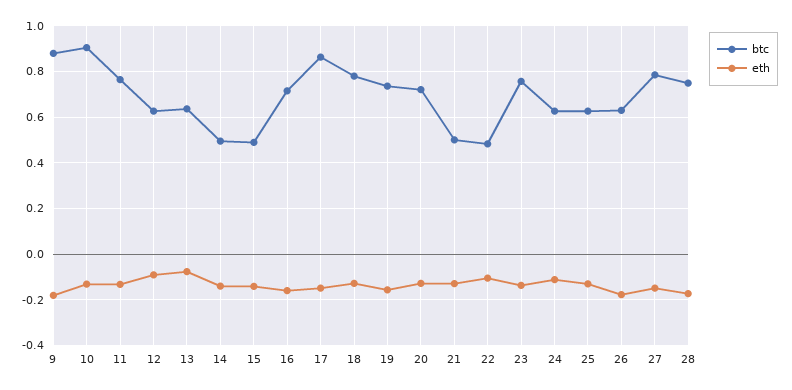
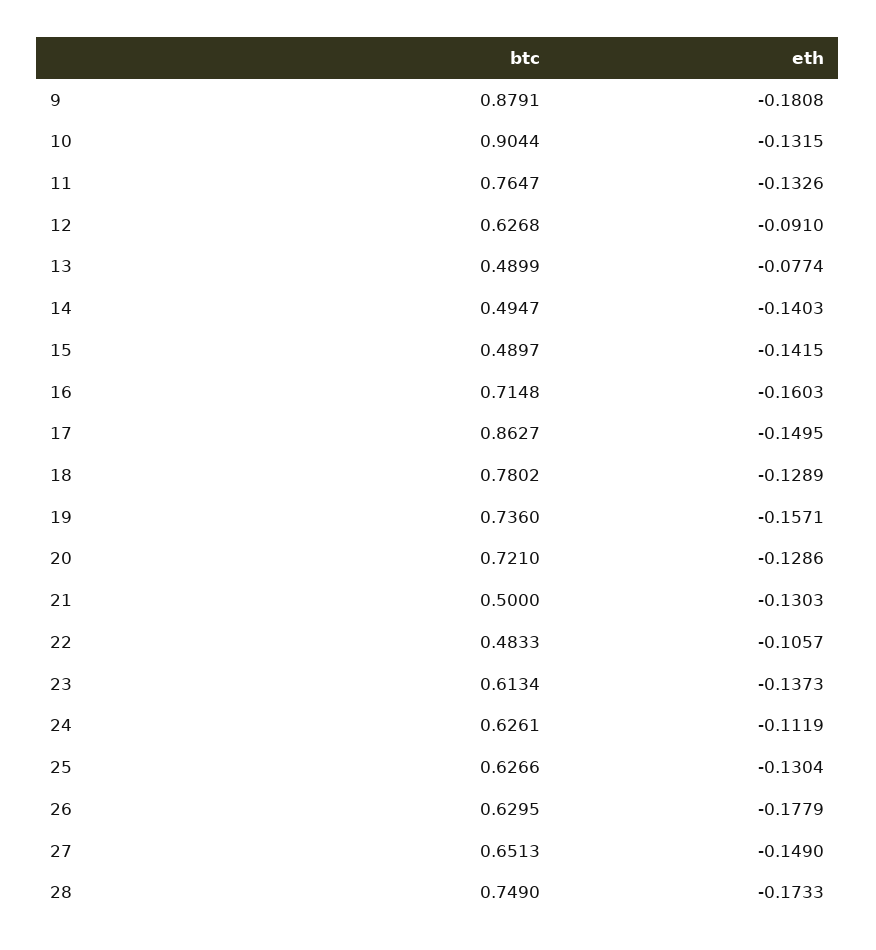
btc, 13: 0.65 -> 0.4899
btc, 23: 0.75 -> 0.6134
btc, 27: 0.8 -> 0.6513

